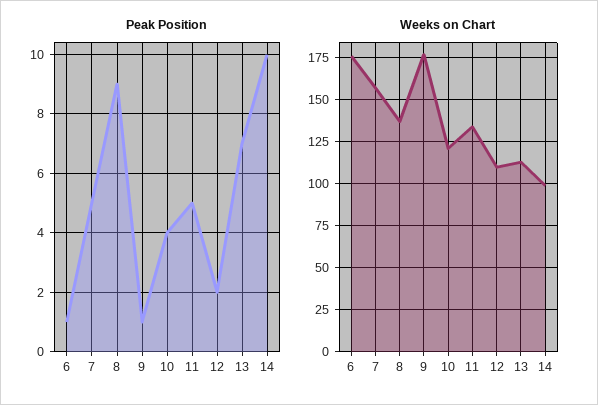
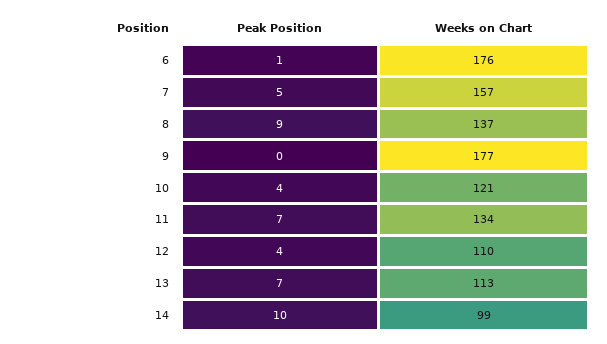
Peak Position, 9: 1 -> 0
Peak Position, 11: 5 -> 7
Peak Position, 12: 2 -> 4

